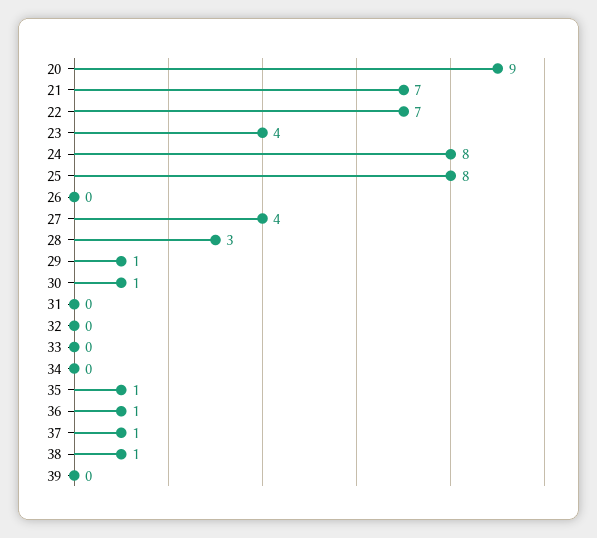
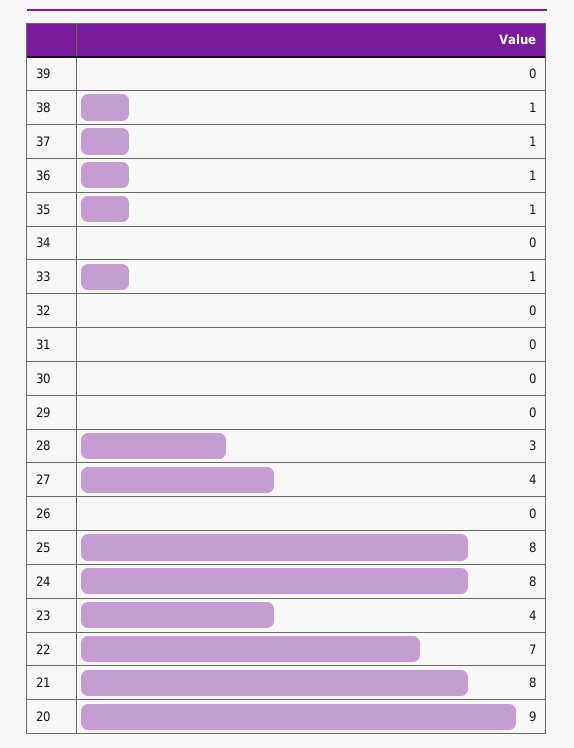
21: 7 -> 8
29: 1 -> 0
30: 1 -> 0
33: 0 -> 1

